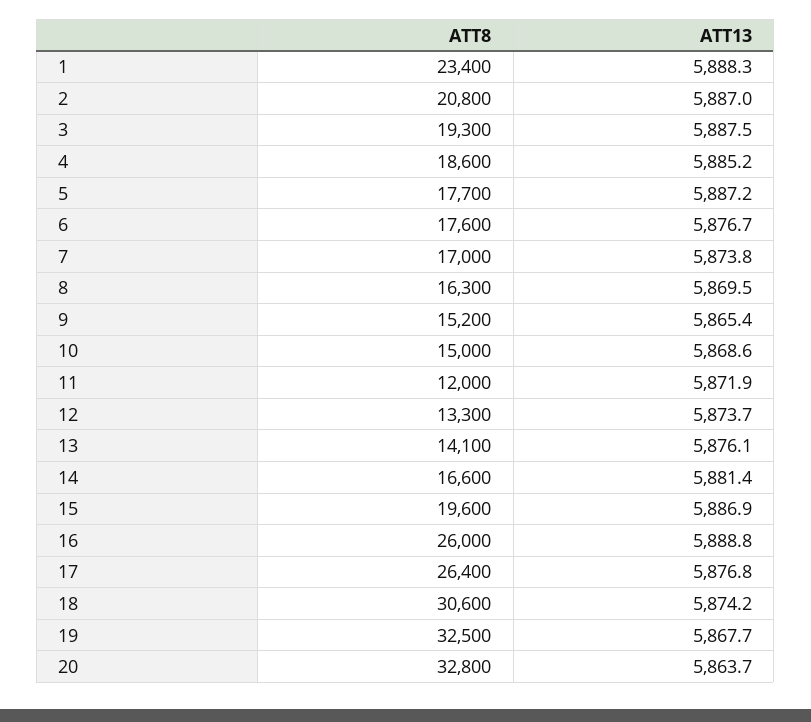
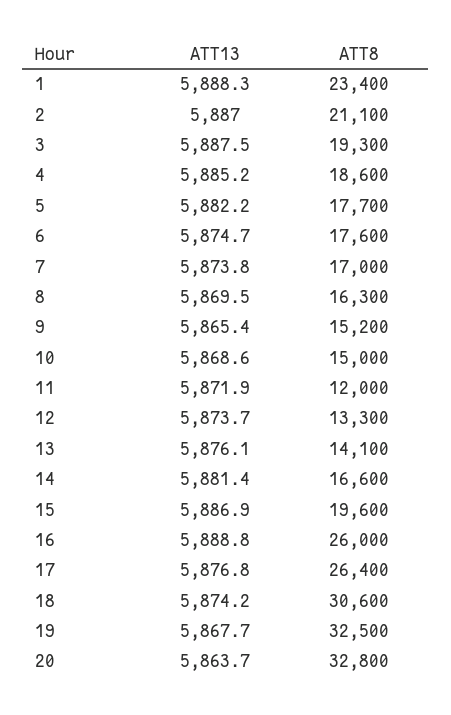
ATT8, 2: 20800 -> 21100
ATT13, 5: 5887.2 -> 5882.2
ATT13, 6: 5876.7 -> 5874.7

